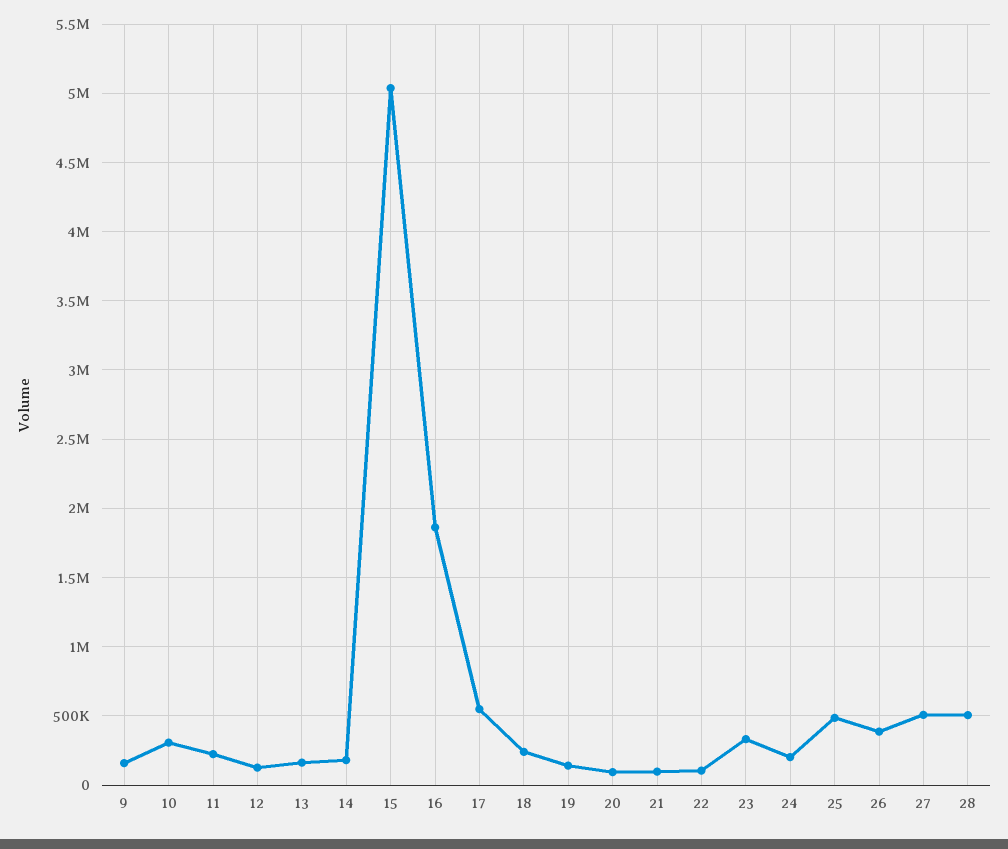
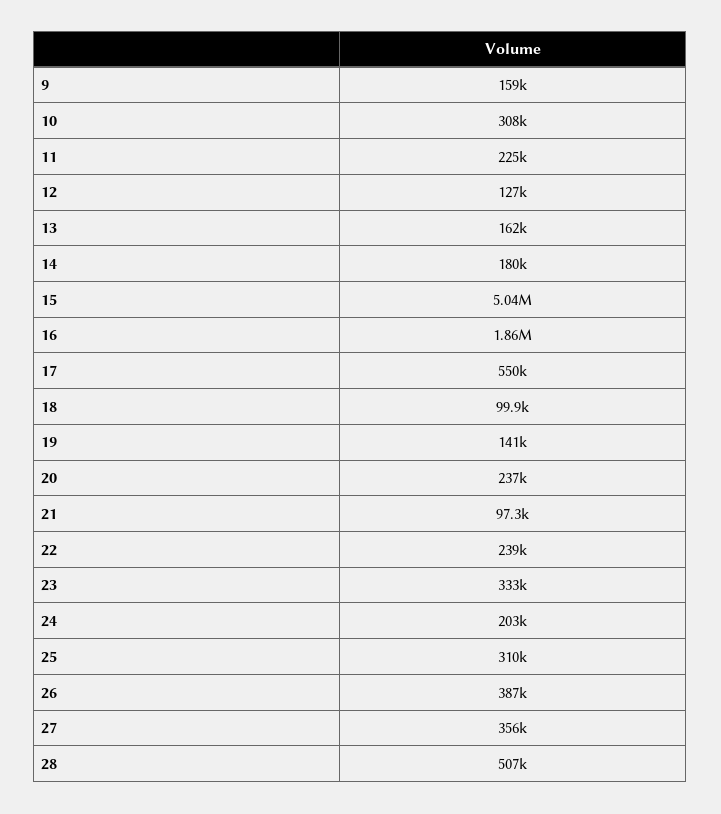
18: 250000 -> 99900
20: 100000 -> 237000
22: 100000 -> 239000
25: 500000 -> 310000
27: 500000 -> 356000

